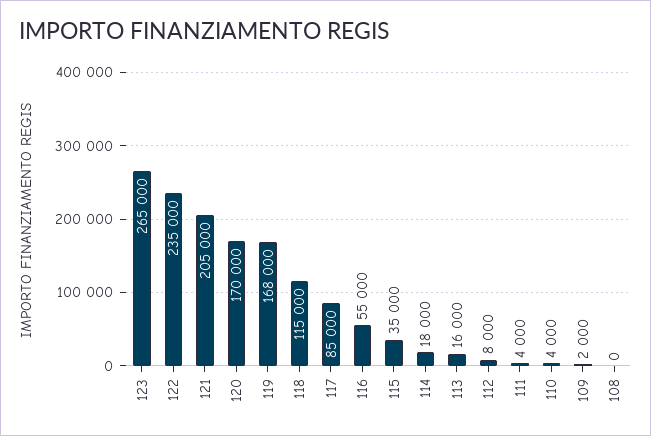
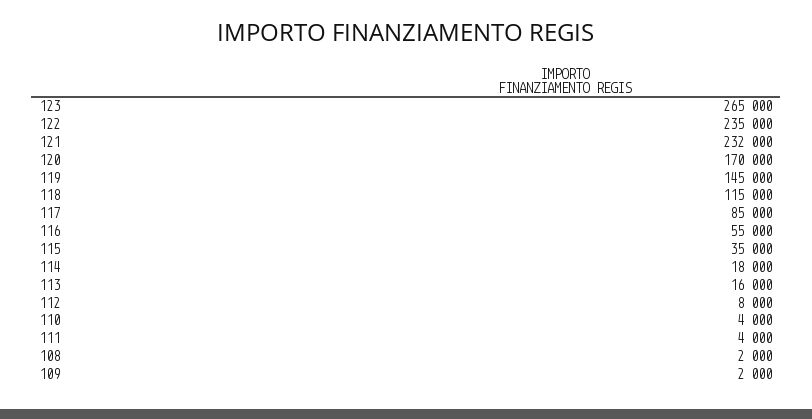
121: 205000 -> 232000
119: 168000 -> 145000
108: 0 -> 2000

